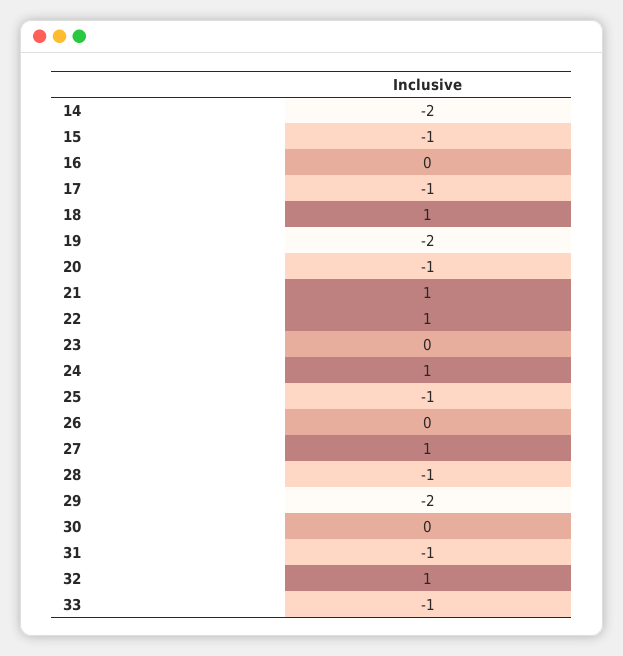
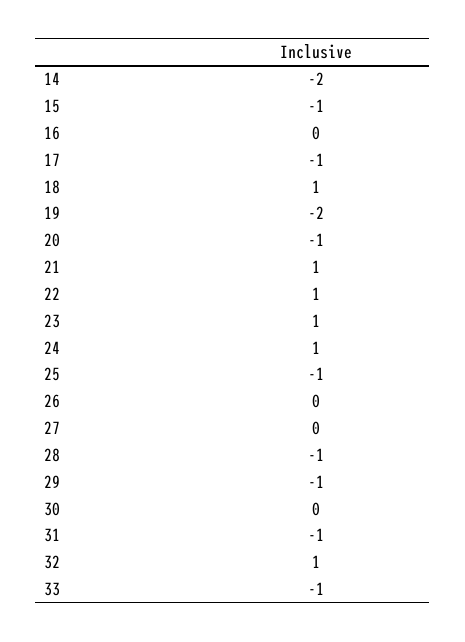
23: 0 -> 1
27: 1 -> 0
29: -2 -> -1

